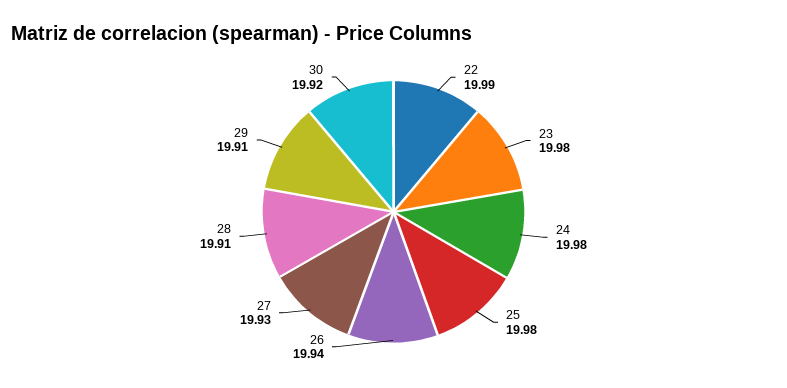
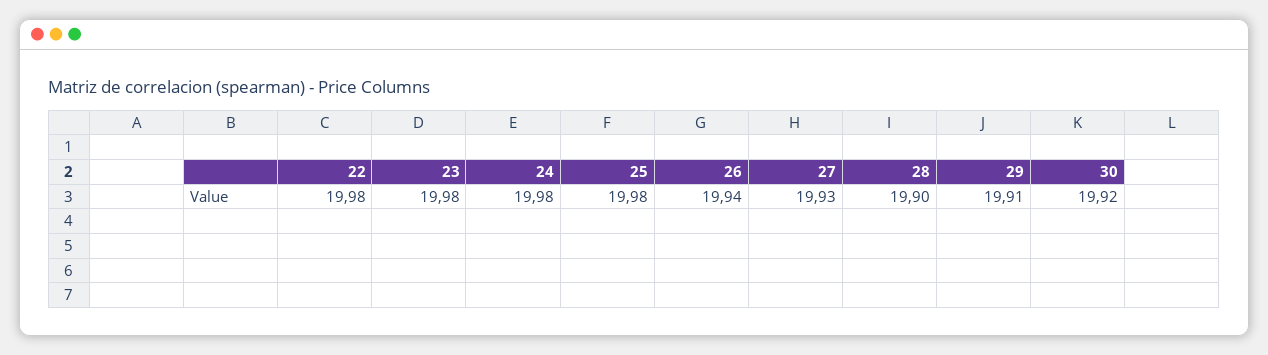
22: 19.99 -> 19.98
28: 19.91 -> 19.9

